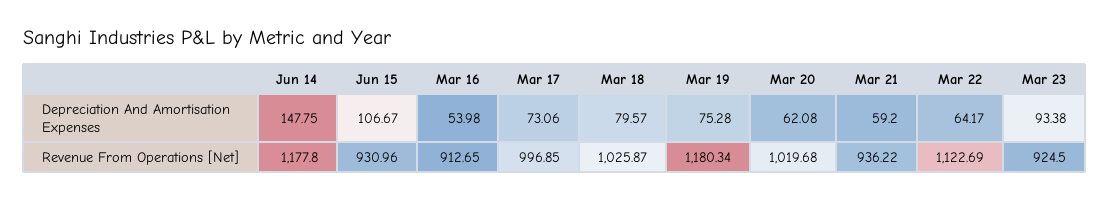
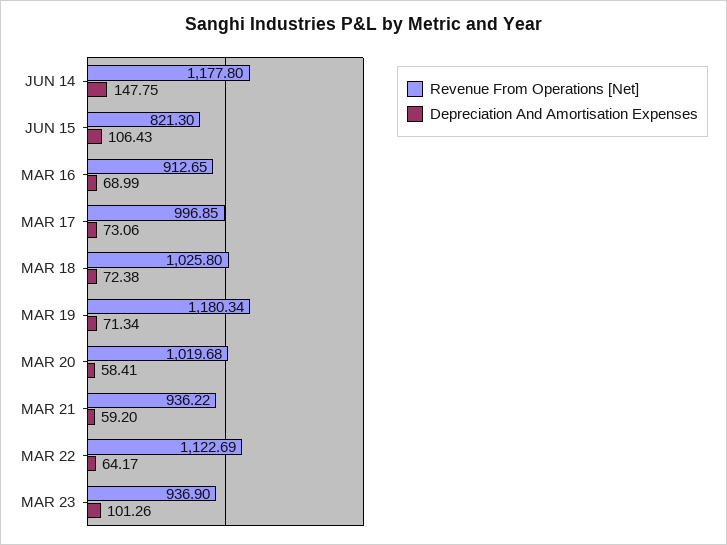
Depreciation And Amortisation Expenses, Jun 15: 106.67 -> 106.43
Depreciation And Amortisation Expenses, Mar 16: 53.98 -> 68.99
Depreciation And Amortisation Expenses, Mar 18: 79.57 -> 72.38
Depreciation And Amortisation Expenses, Mar 19: 75.28 -> 71.34
Depreciation And Amortisation Expenses, Mar 20: 62.08 -> 58.41
Depreciation And Amortisation Expenses, Mar 23: 93.38 -> 101.26
Revenue From Operations [Net], Jun 15: 930.96 -> 821.3
Revenue From Operations [Net], Mar 18: 1025.87 -> 1025.8
Revenue From Operations [Net], Mar 23: 924.5 -> 936.9

